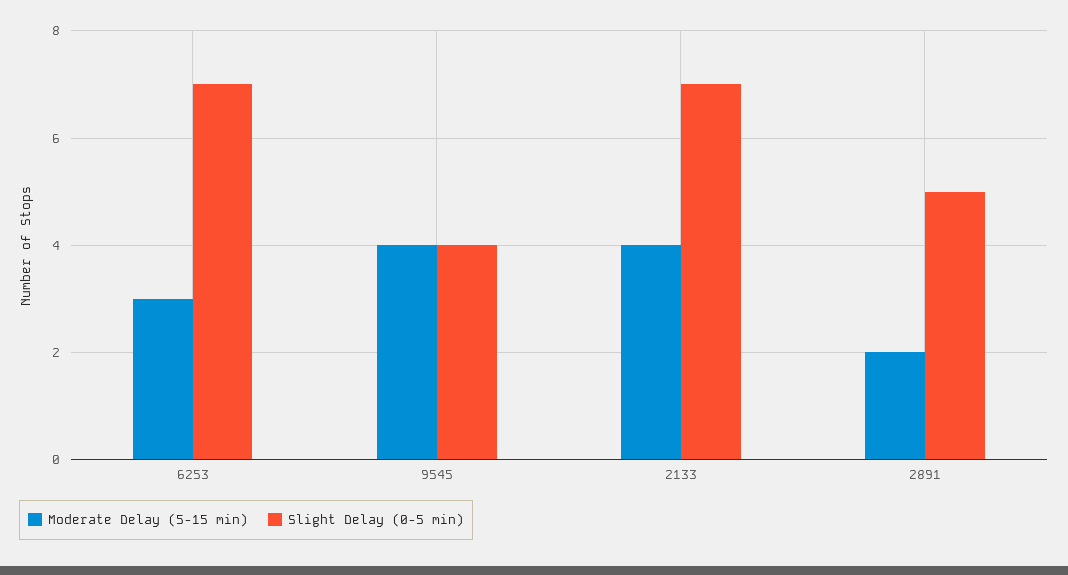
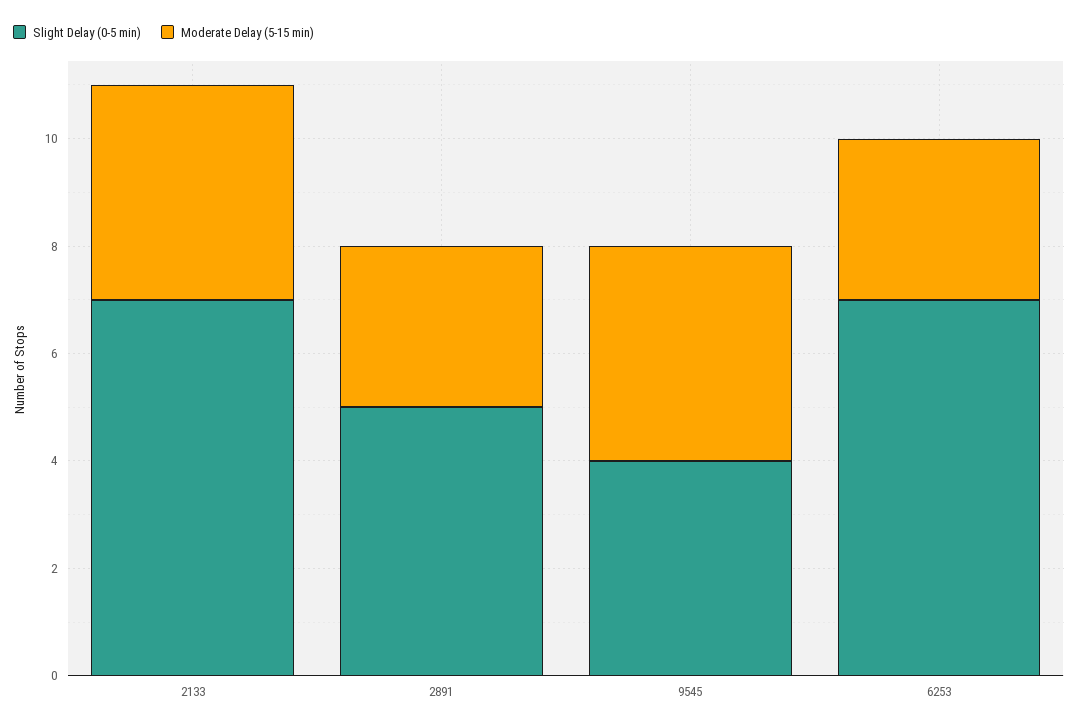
Moderate Delay (5-15 min), 2891: 2 -> 3

